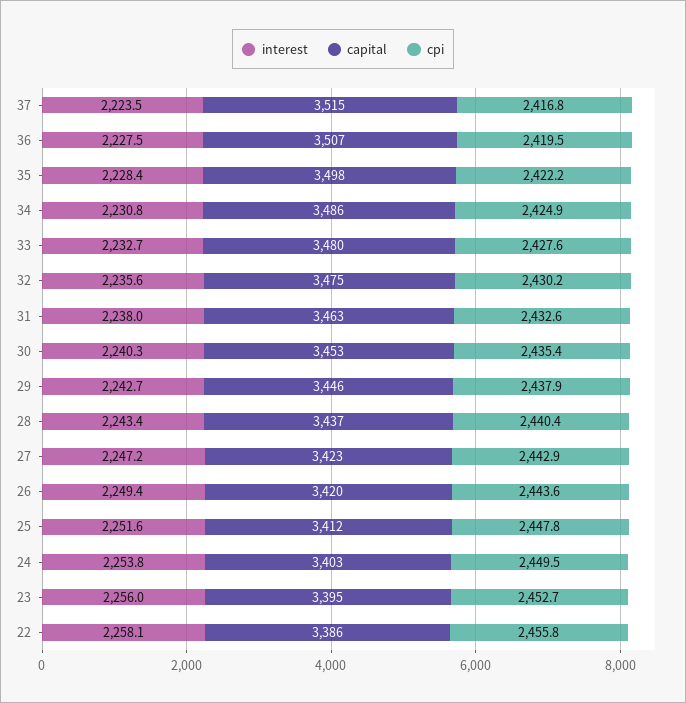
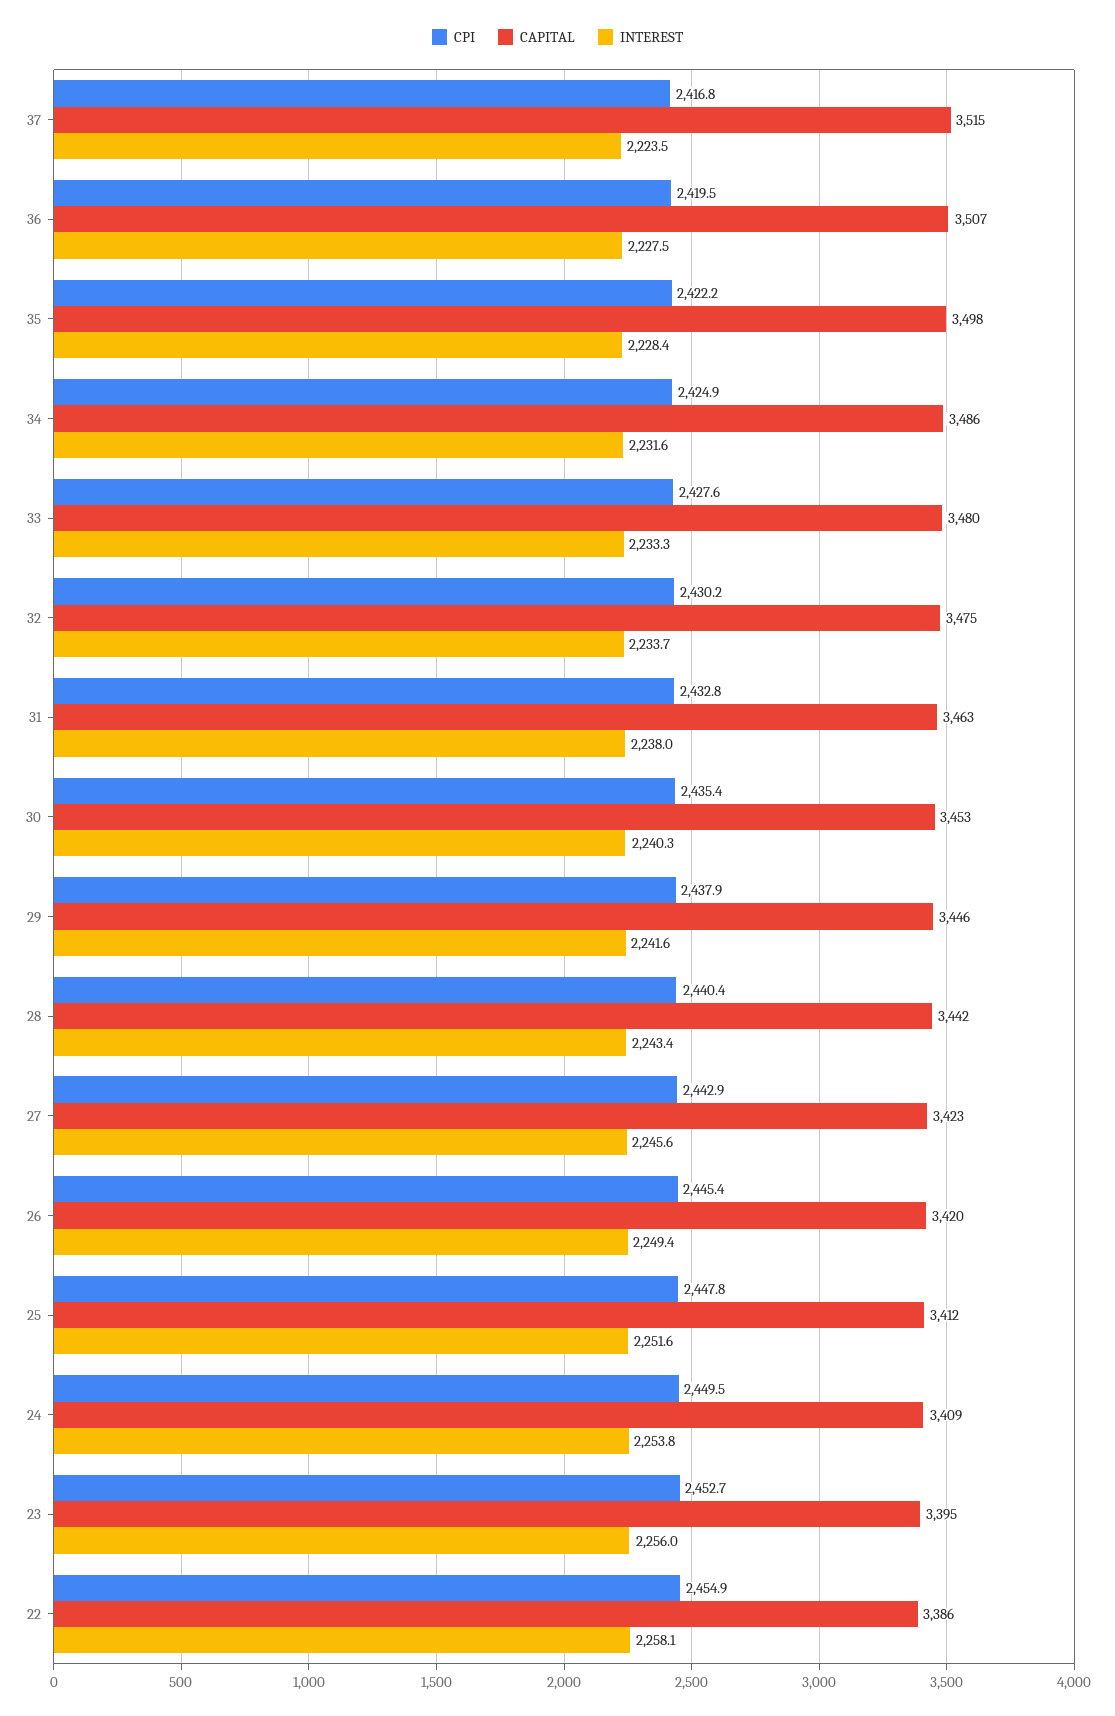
interest, 34: 2230.8 -> 2231.6
interest, 33: 2232.7 -> 2233.3
interest, 32: 2235.6 -> 2233.7
cpi, 31: 2432.6 -> 2432.8
interest, 29: 2242.7 -> 2241.6
capital, 28: 3437 -> 3442
interest, 27: 2247.2 -> 2245.6
cpi, 26: 2443.6 -> 2445.4
capital, 24: 3403 -> 3409
cpi, 22: 2455.8 -> 2454.9

